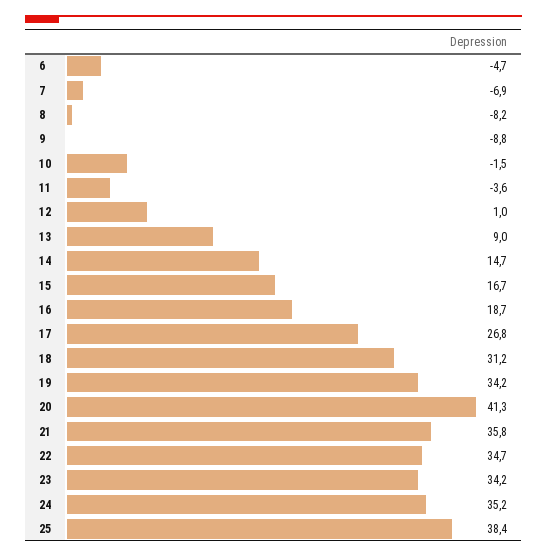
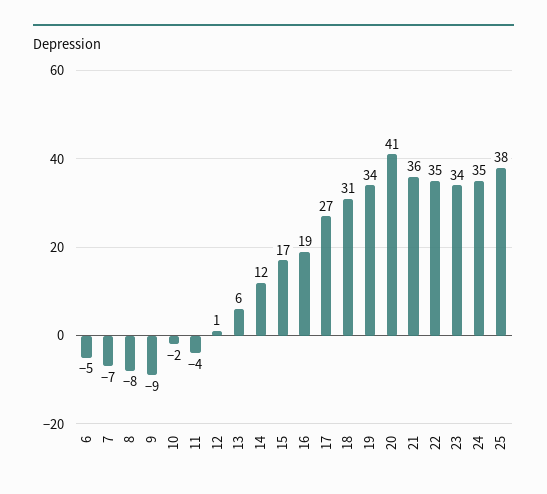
13: 9 -> 6
14: 14.7 -> 12

